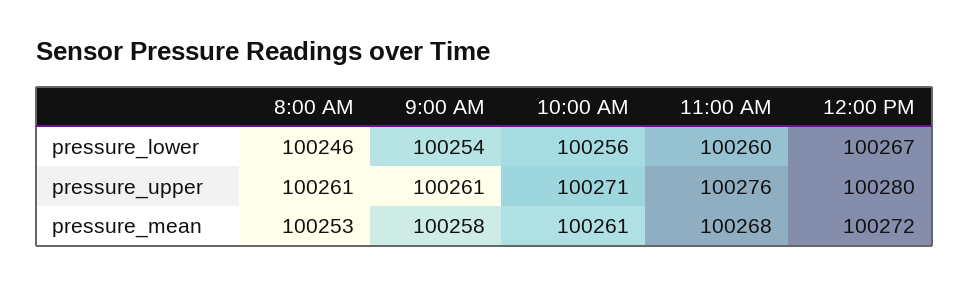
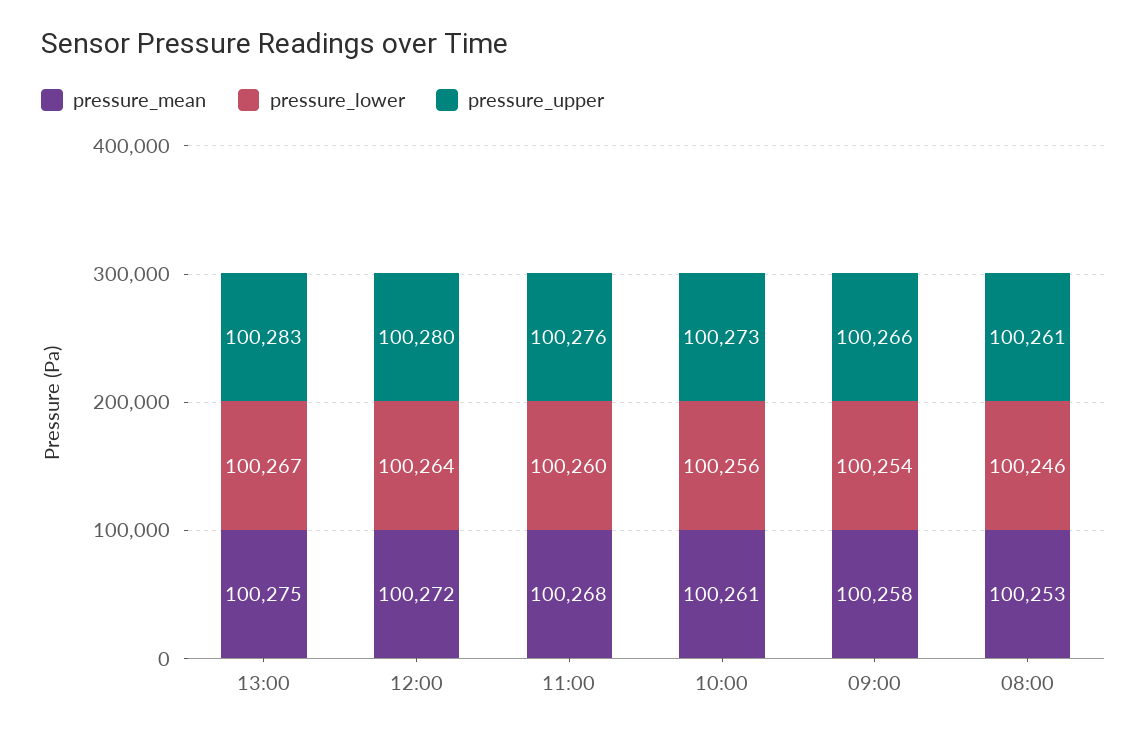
pressure_lower, 12:00 PM: 100267 -> 100264
pressure_upper, 9:00 AM: 100261 -> 100266
pressure_upper, 10:00 AM: 100271 -> 100273
pressure_mean, 13:00: none -> 100275
pressure_lower, 13:00: none -> 100267
pressure_upper, 13:00: none -> 100283

